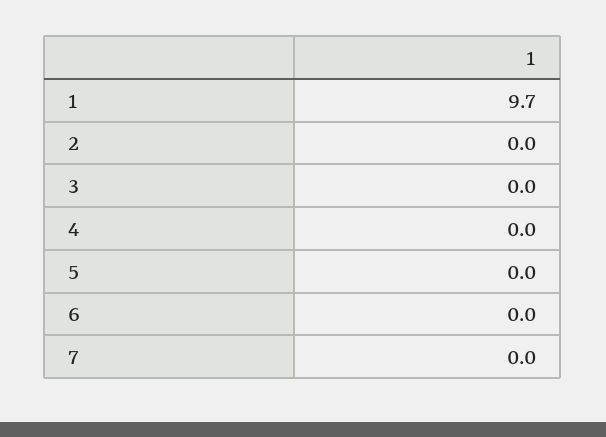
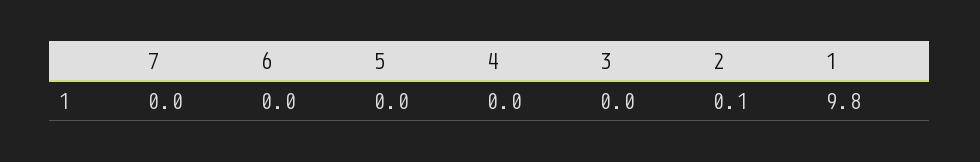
1: 9.7 -> 9.8
2: 0 -> 0.1

